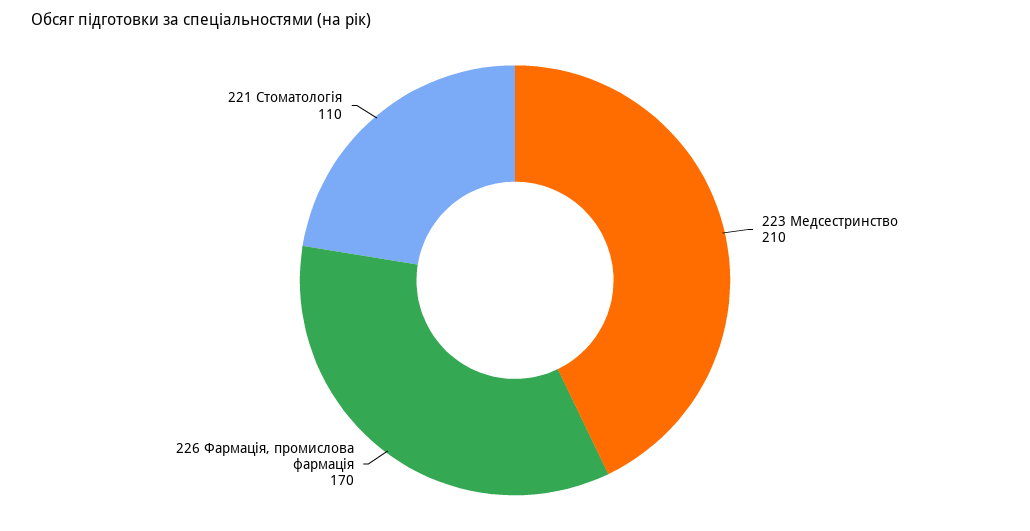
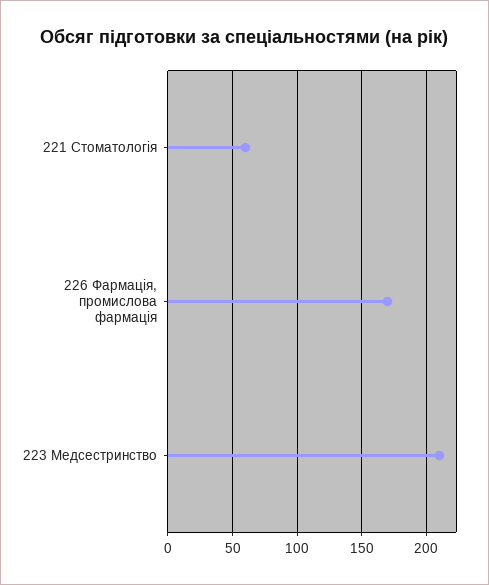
221 Стоматологія: 110 -> 60

